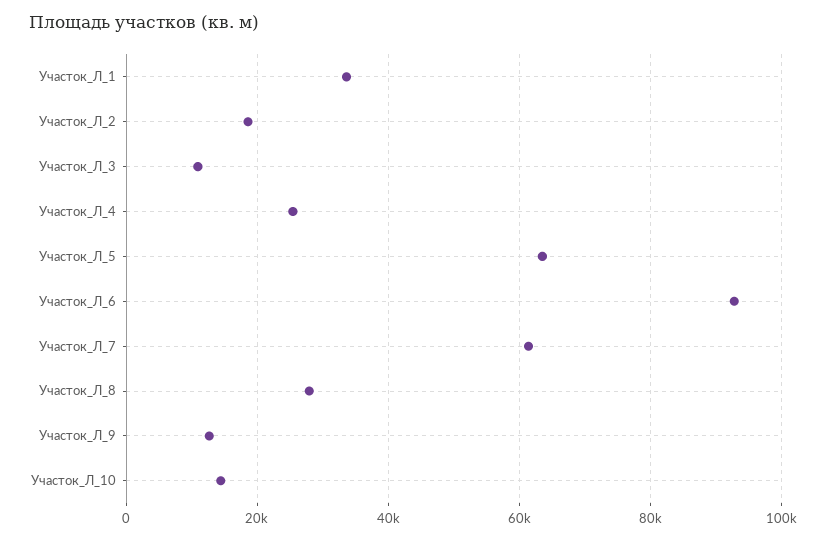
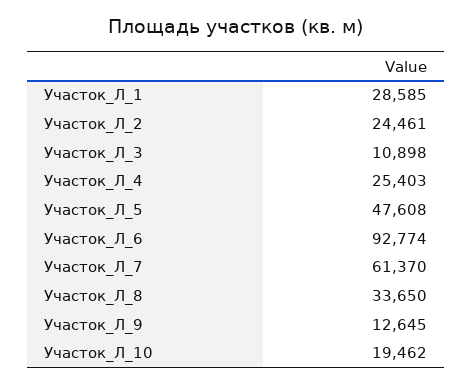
Участок_Л_1: 34000 -> 28585
Участок_Л_2: 18000 -> 24461
Участок_Л_5: 64000 -> 47608
Участок_Л_8: 28000 -> 33650
Участок_Л_10: 14000 -> 19462

